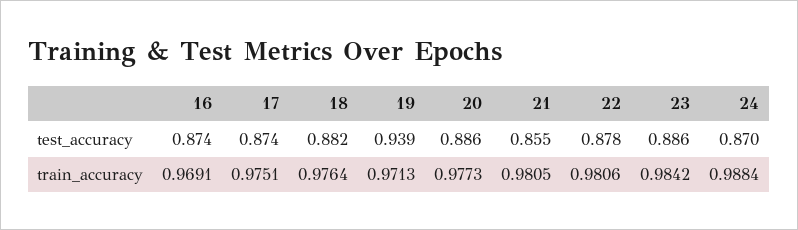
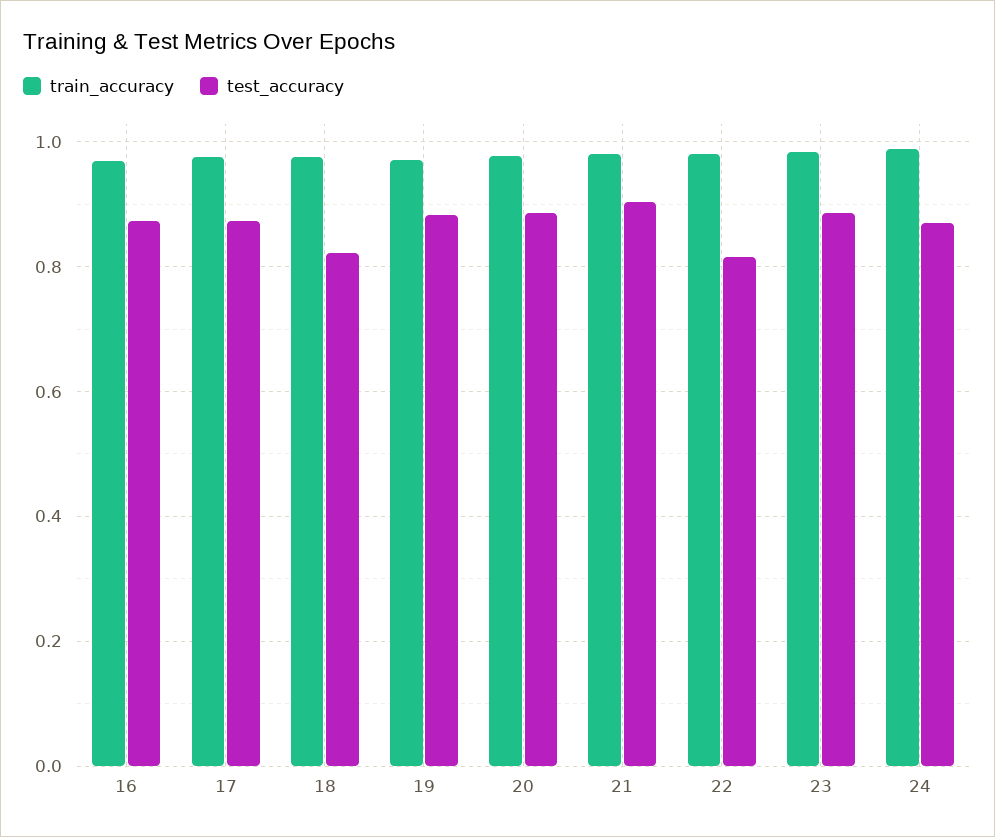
test_accuracy, 18: 0.882 -> 0.82
test_accuracy, 19: 0.939 -> 0.88
test_accuracy, 21: 0.855 -> 0.9
test_accuracy, 22: 0.878 -> 0.82

